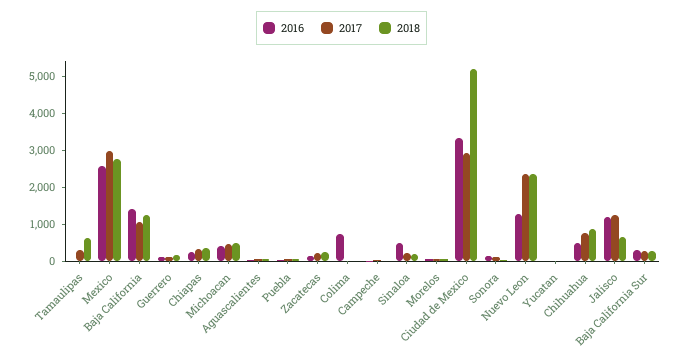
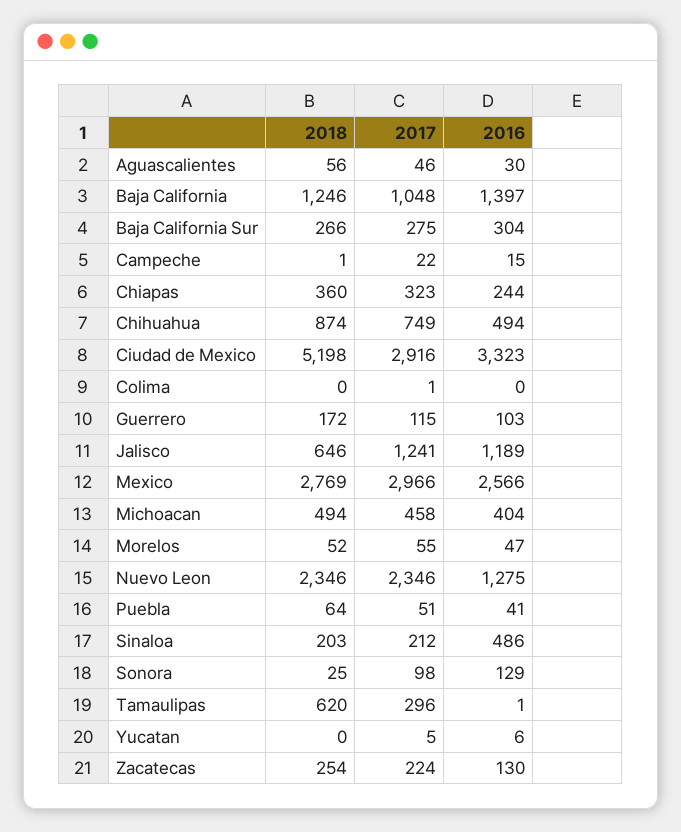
2016, Colima: 750 -> 0

